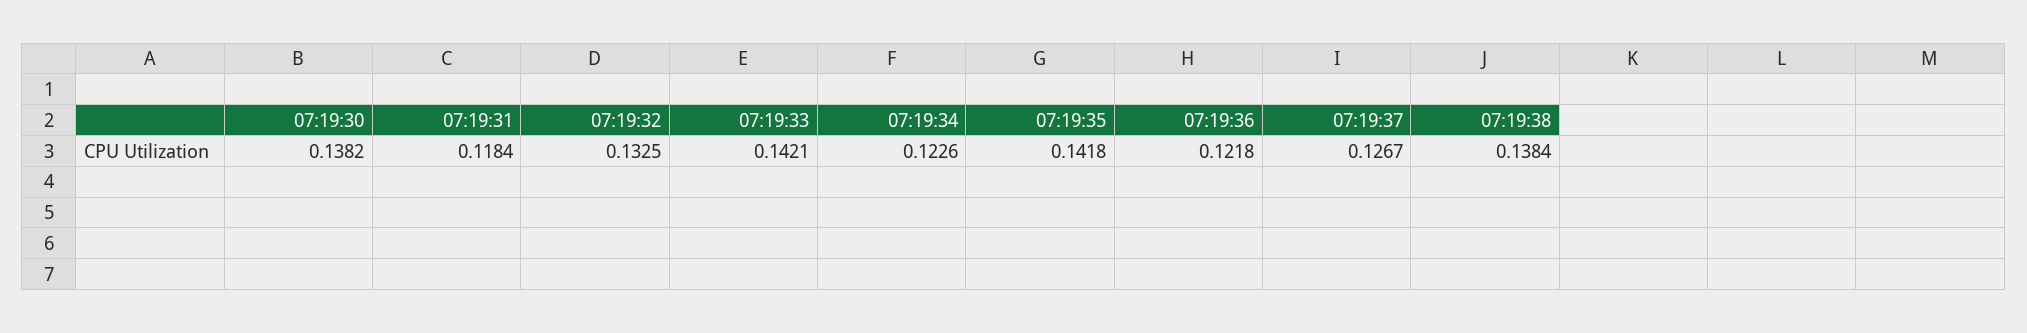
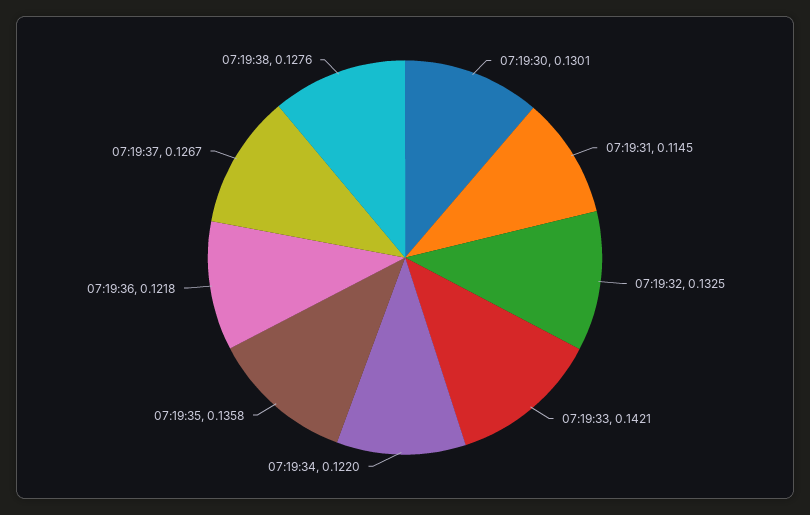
07:19:30: 0.1382 -> 0.1301
07:19:31: 0.1184 -> 0.1145
07:19:34: 0.1226 -> 0.122
07:19:35: 0.1418 -> 0.1358
07:19:38: 0.1384 -> 0.1276

